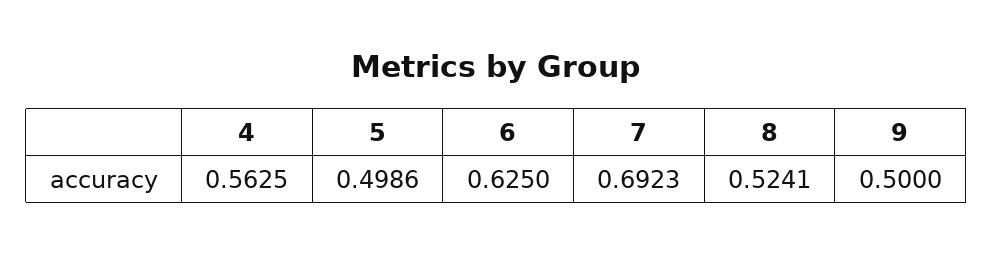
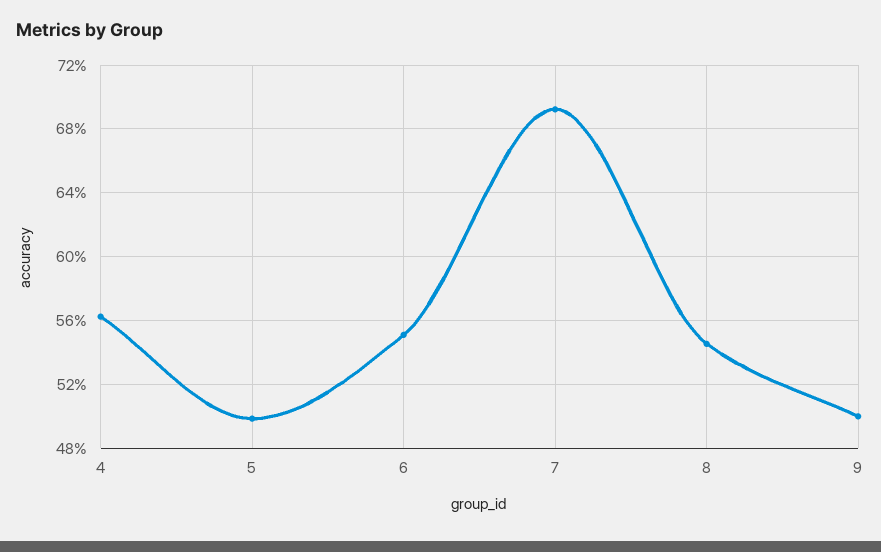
6: 0.625 -> 0.55
8: 0.5241 -> 0.545

